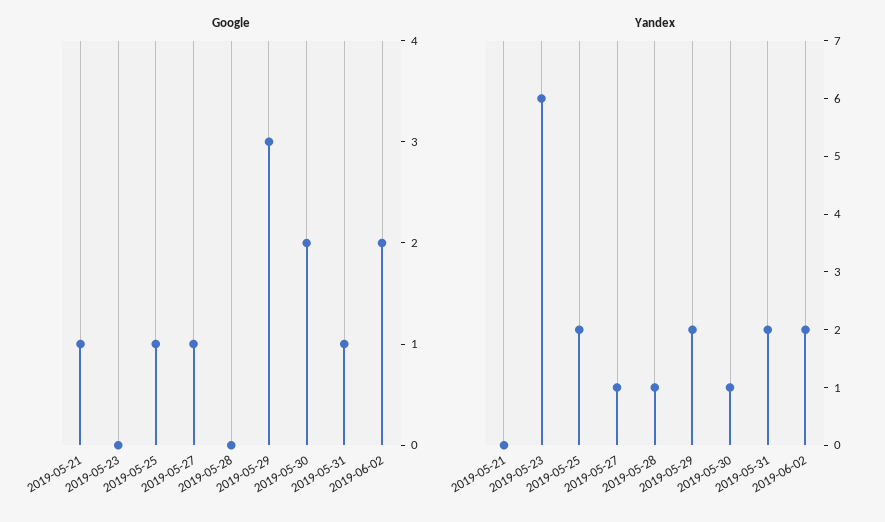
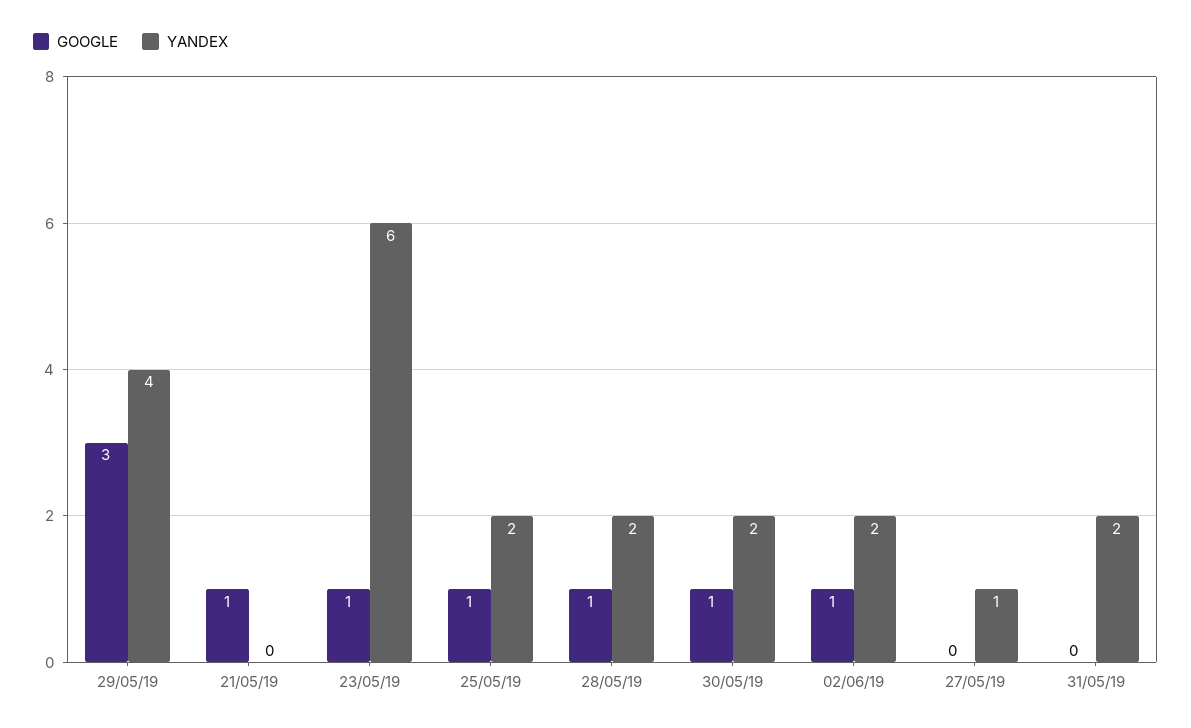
Google, 2019-05-23: 0 -> 1
Google, 2019-05-27: 1 -> 0
Google, 2019-05-28: 0 -> 1
Google, 2019-05-30: 2 -> 1
Google, 2019-05-31: 1 -> 0
Google, 2019-06-02: 2 -> 1
Yandex, 2019-05-28: 1 -> 2
Yandex, 2019-05-29: 2 -> 4
Yandex, 2019-05-30: 1 -> 2

